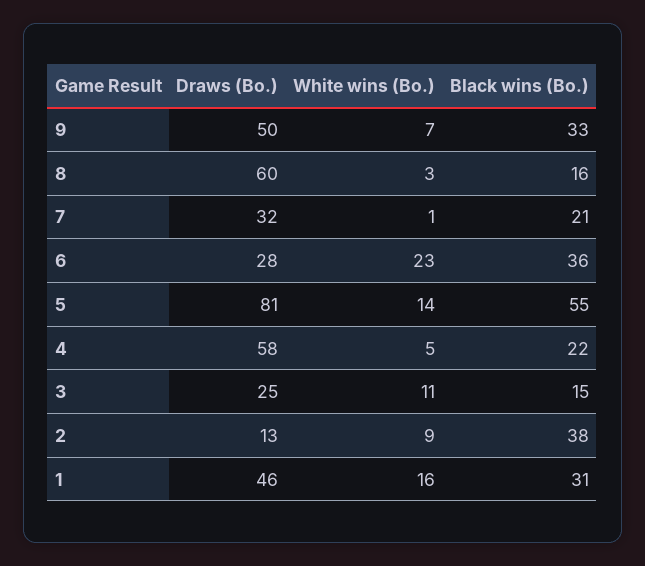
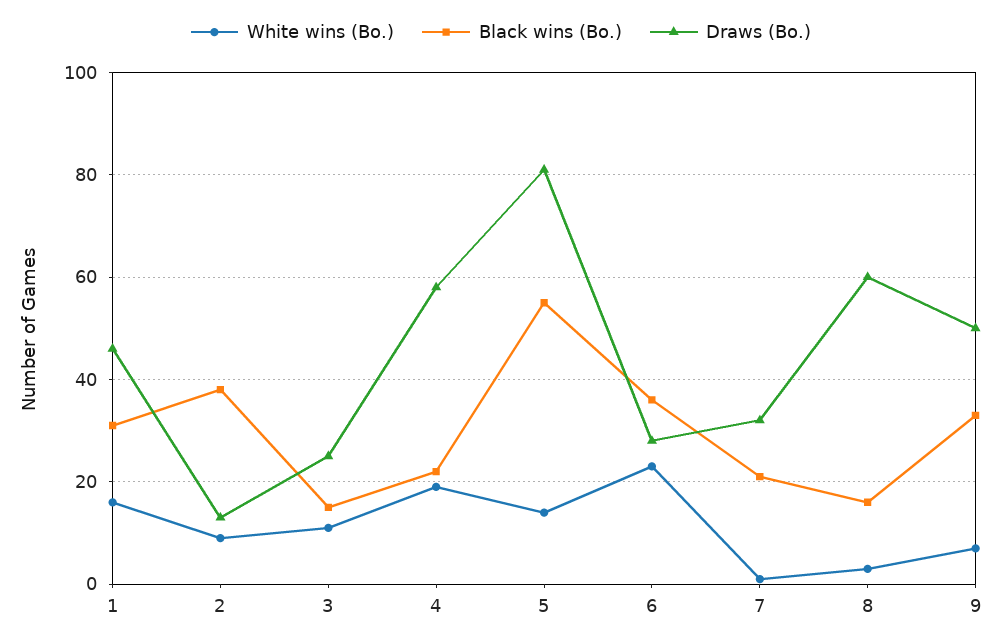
White wins (Bo.), 4: 5 -> 20

